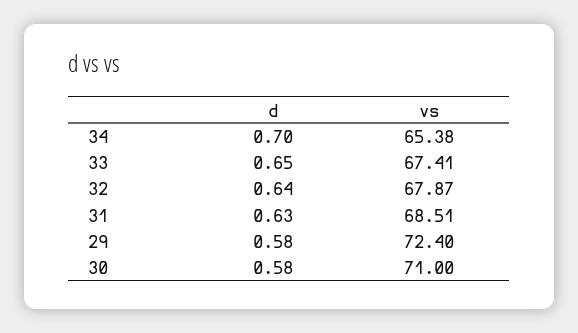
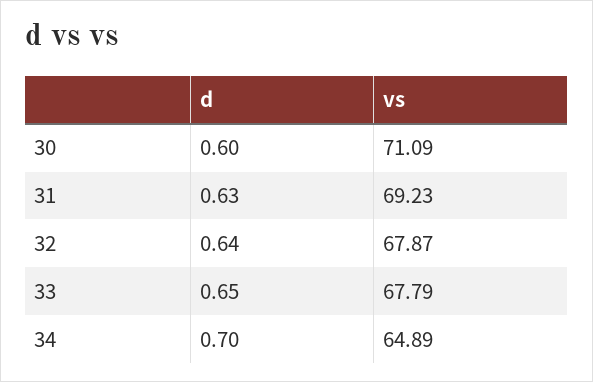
vs, 34: 65.38 -> 64.89
vs, 33: 67.41 -> 67.79
vs, 31: 68.51 -> 69.23
d, 29: 0.58 -> none
vs, 29: 72.4 -> none
d, 30: 0.58 -> 0.6
vs, 30: 71 -> 71.09

